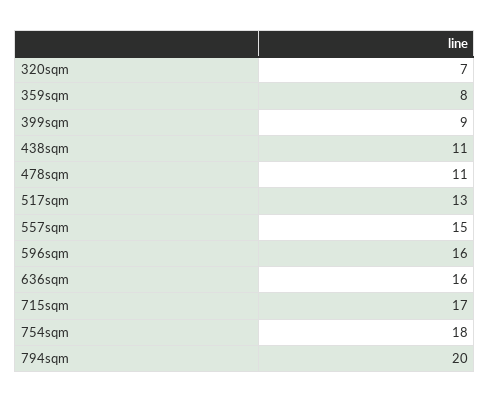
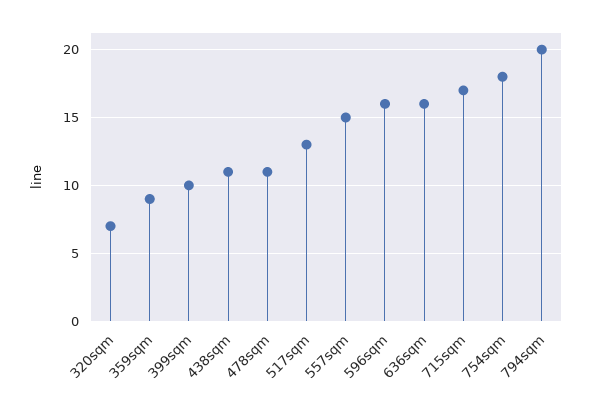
359sqm: 8 -> 9
399sqm: 9 -> 10

